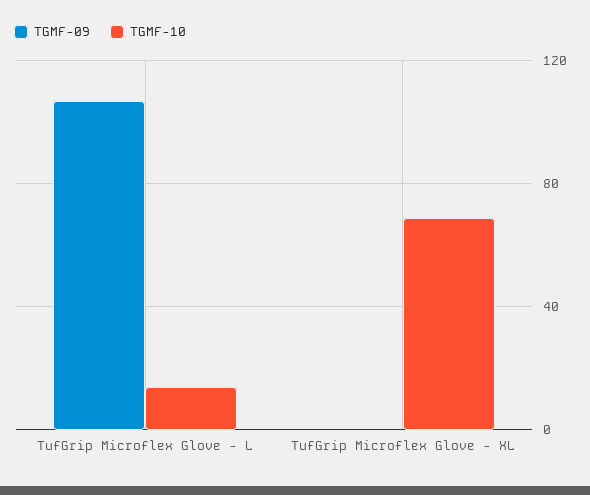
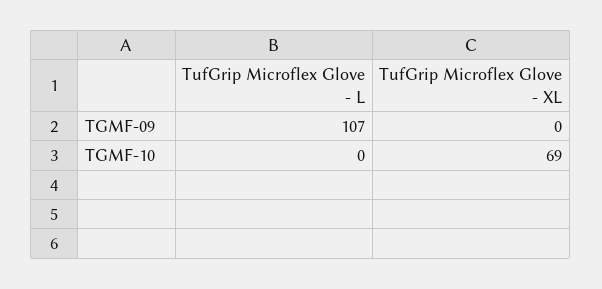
TGMF-10, TufGrip Microflex Glove - L: 15 -> 0

